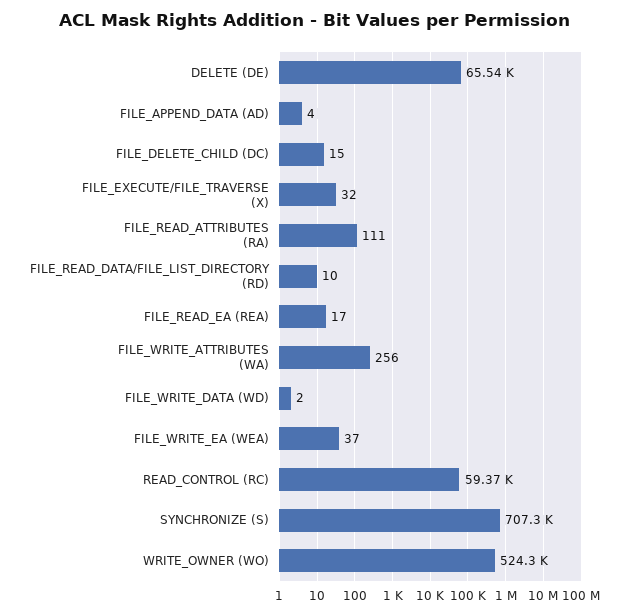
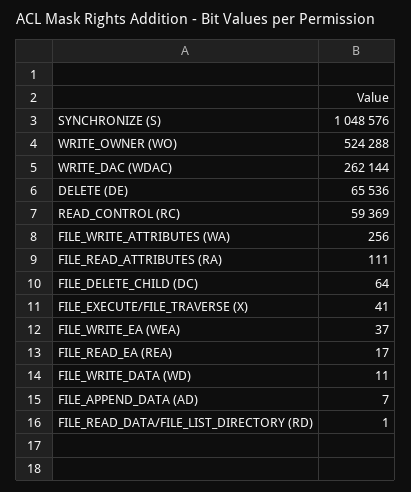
FILE_APPEND_DATA (AD): 4 -> 7
FILE_DELETE_CHILD (DC): 15 -> 64
FILE_EXECUTE/FILE_TRAVERSE (X): 32 -> 41
FILE_READ_DATA/FILE_LIST_DIRECTORY (RD): 10 -> 1
FILE_WRITE_DATA (WD): 2 -> 11
SYNCHRONIZE (S): 707300 -> 1048576
WRITE_DAC (WDAC): none -> 262144

